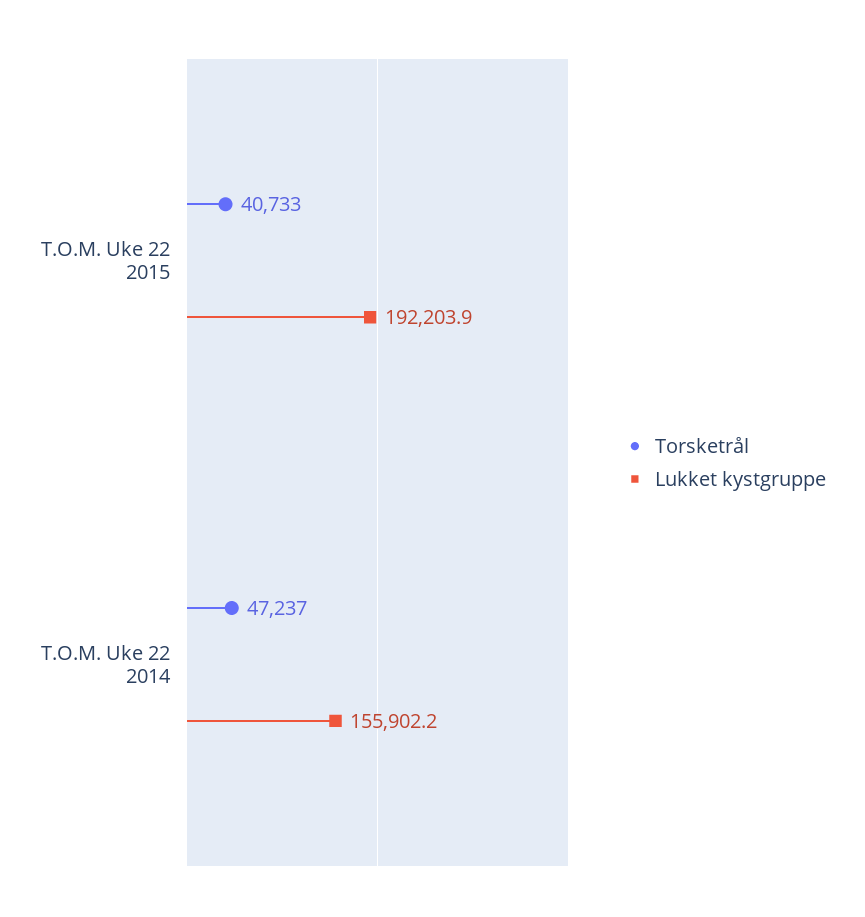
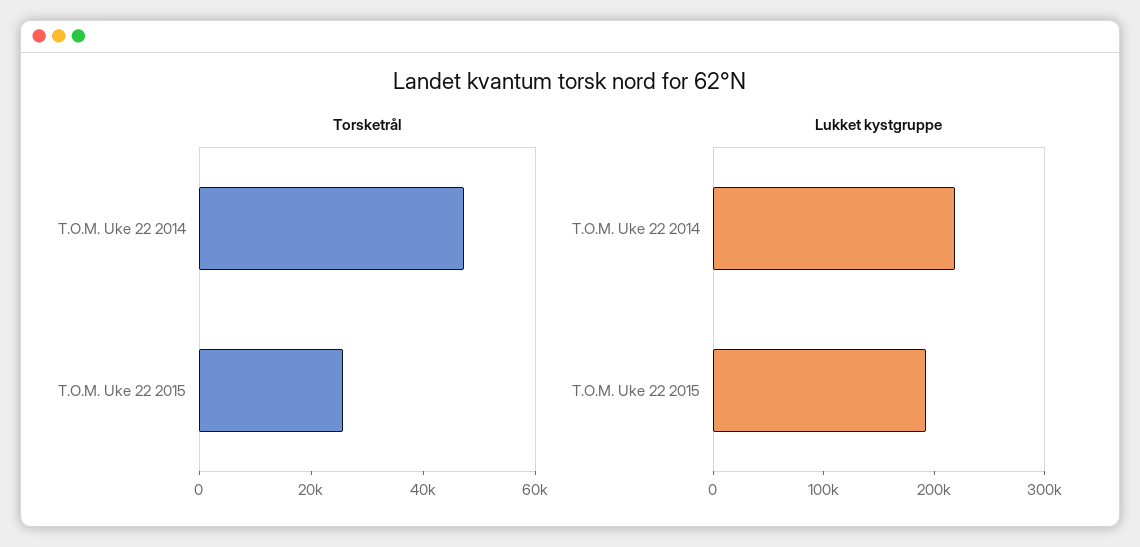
Torsketrål, T.O.M. Uke 22 2015: 40733 -> 25000
Lukket kystgruppe, T.O.M. Uke 22 2014: 155902.2 -> 220000

